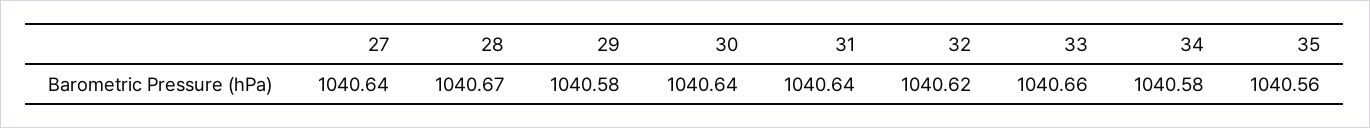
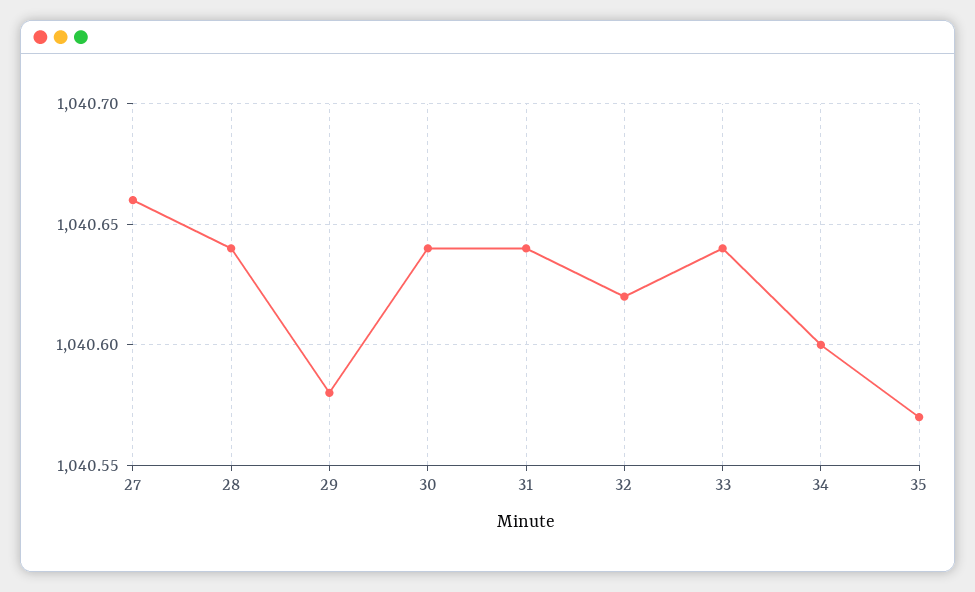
27: 1040.64 -> 1040.66
28: 1040.67 -> 1040.64
33: 1040.66 -> 1040.64
34: 1040.58 -> 1040.6
35: 1040.56 -> 1040.57

